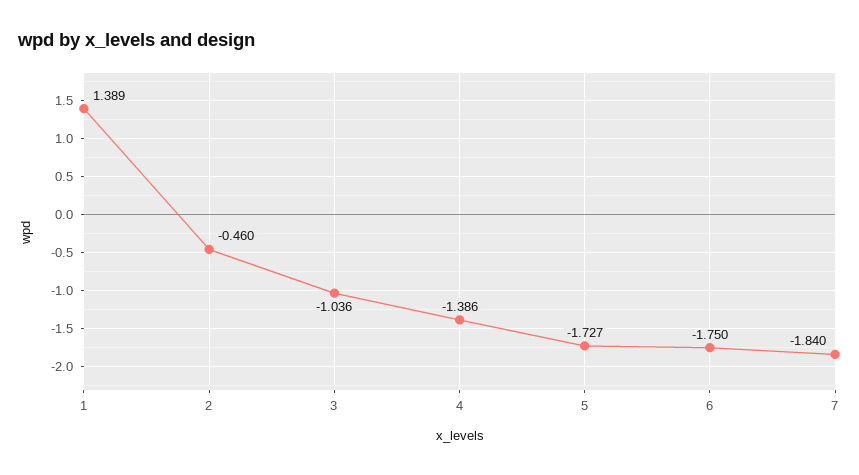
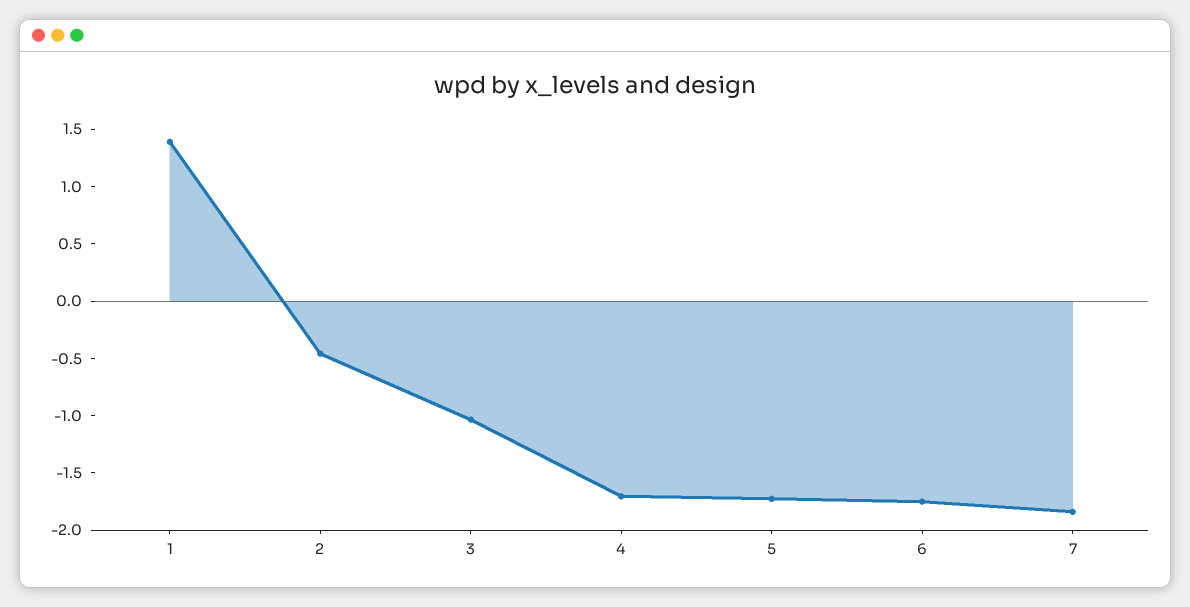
4: -1.386 -> -1.7

